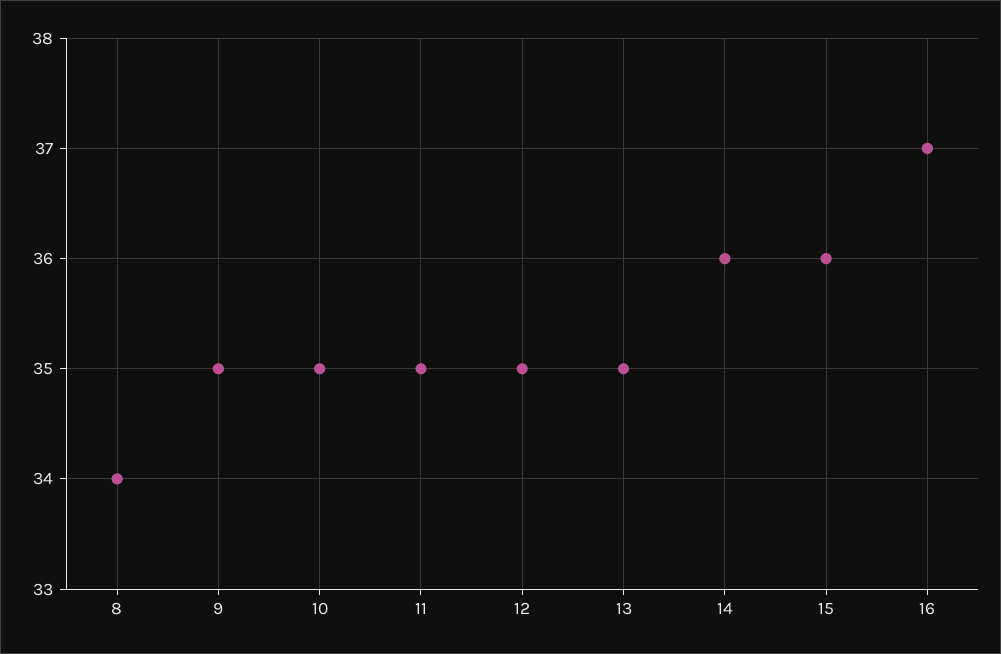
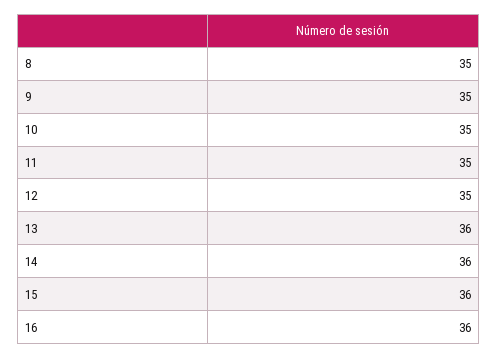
8: 34 -> 35
13: 35 -> 36
16: 37 -> 36

